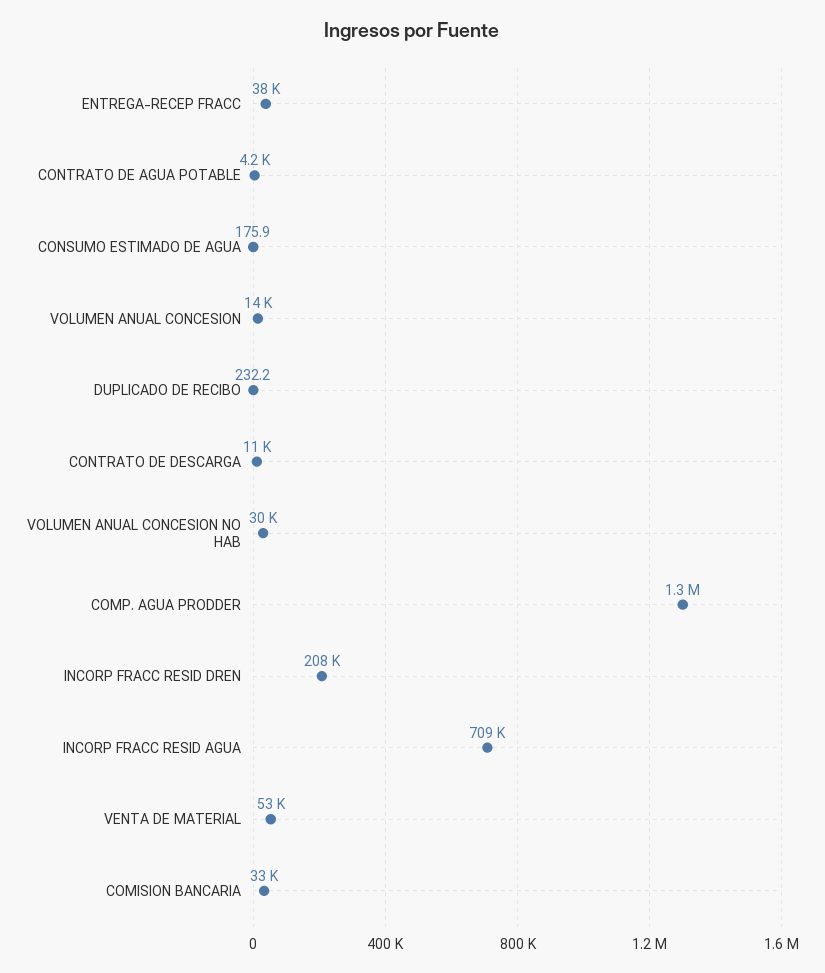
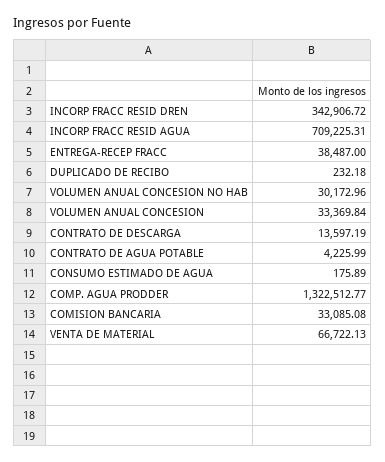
VOLUMEN ANUAL CONCESION: 14000 -> 33369.84
CONTRATO DE DESCARGA: 11000 -> 13597.19
INCORP FRACC RESID DREN: 208000 -> 342906.72
VENTA DE MATERIAL: 53000 -> 66722.13

